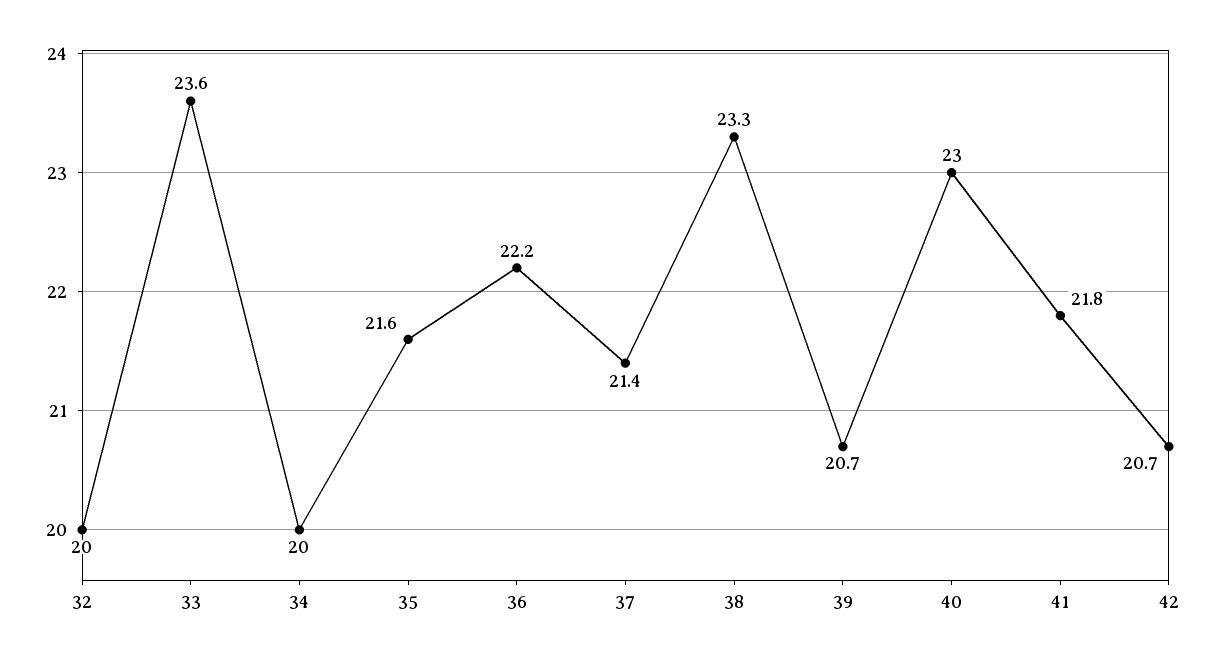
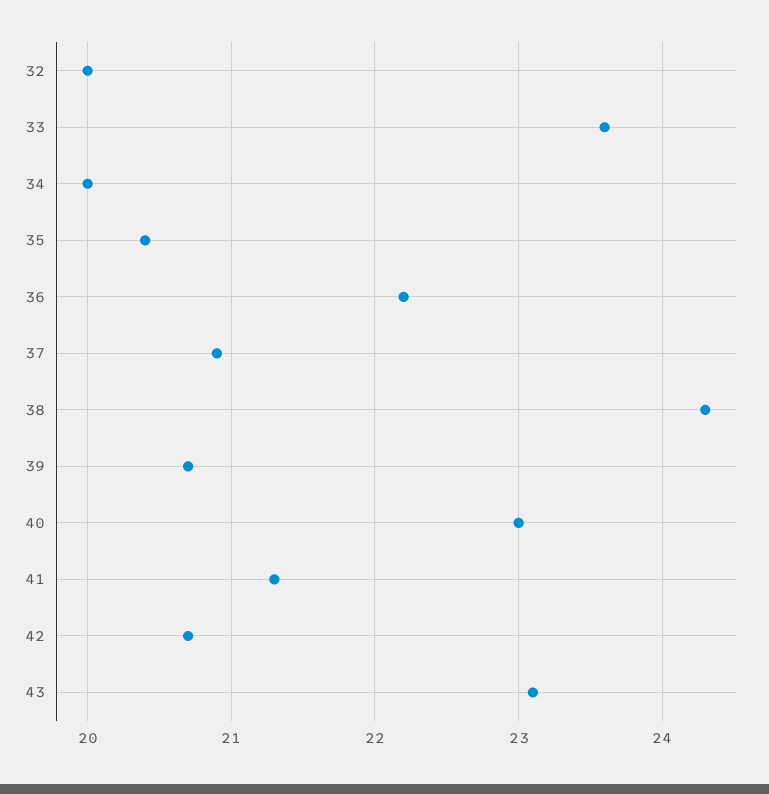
35: 21.6 -> 20.4
37: 21.4 -> 20.9
38: 23.3 -> 24.3
41: 21.8 -> 21.3
43: none -> 23.1

